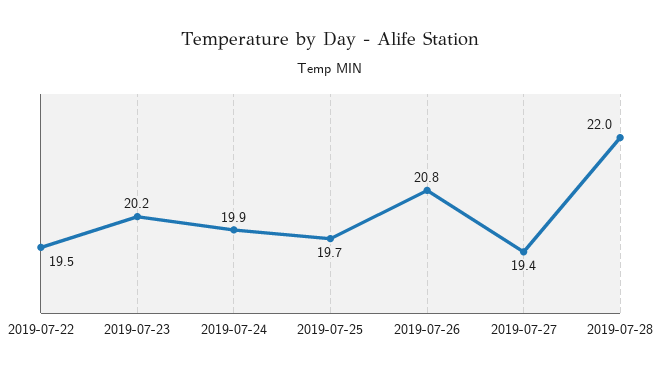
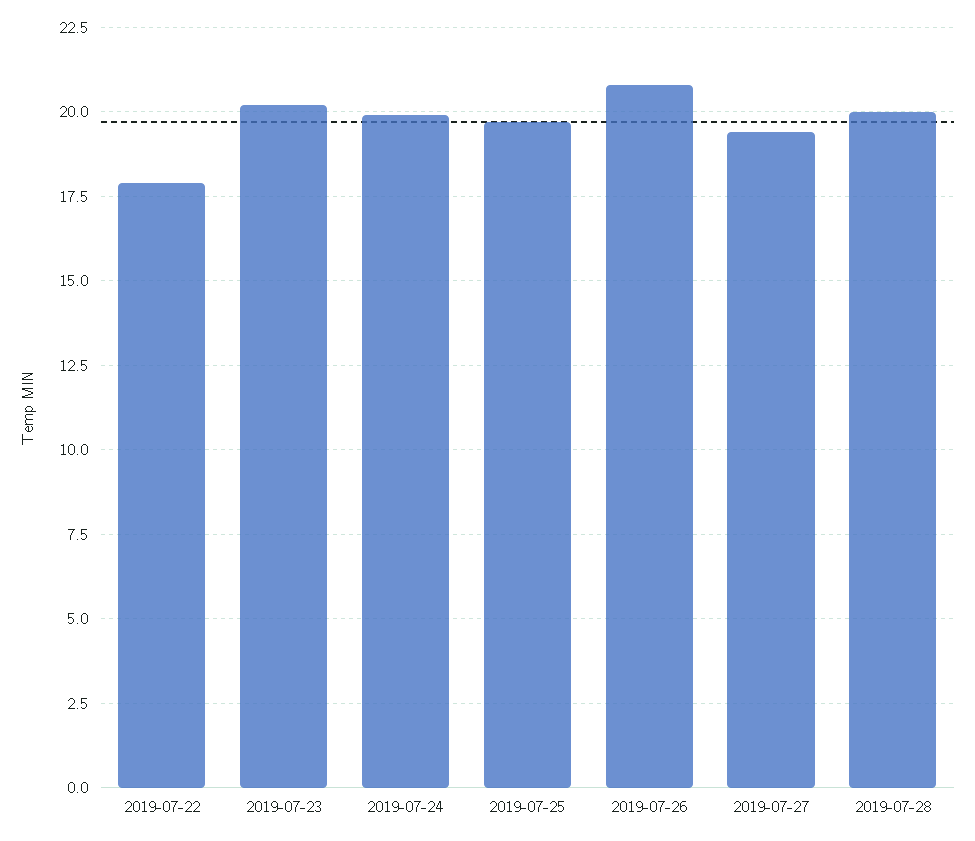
2019-07-22: 19.5 -> 18
2019-07-28: 22 -> 20

